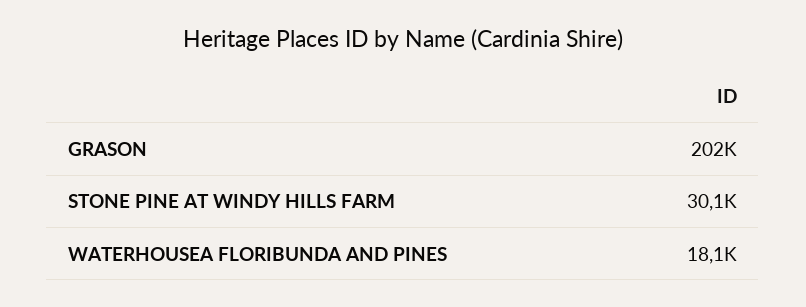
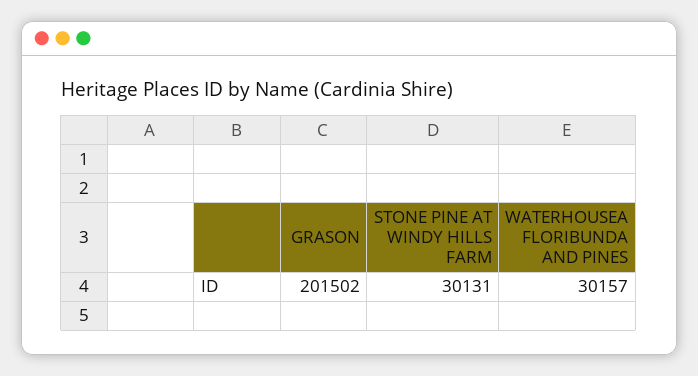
WATERHOUSEA FLORIBUNDA AND PINES: 18100 -> 30157

